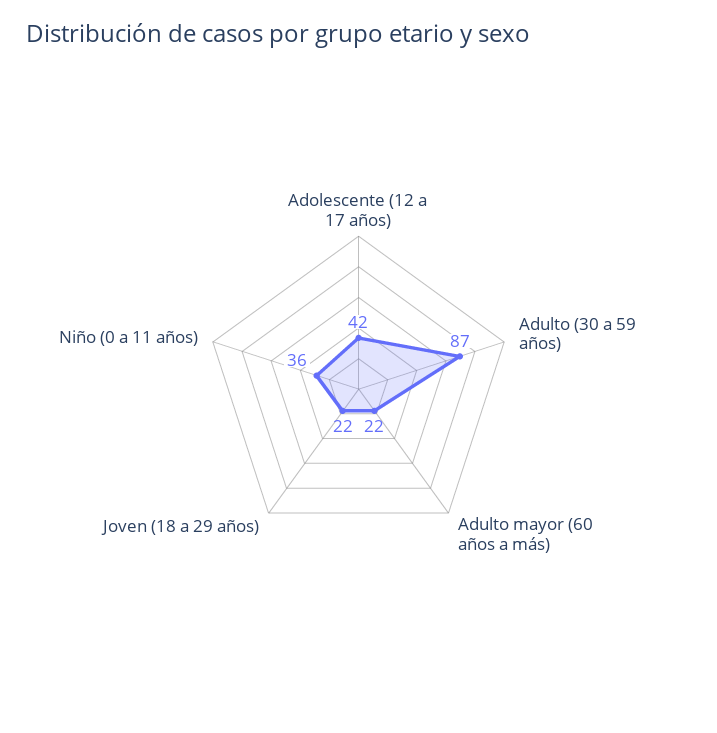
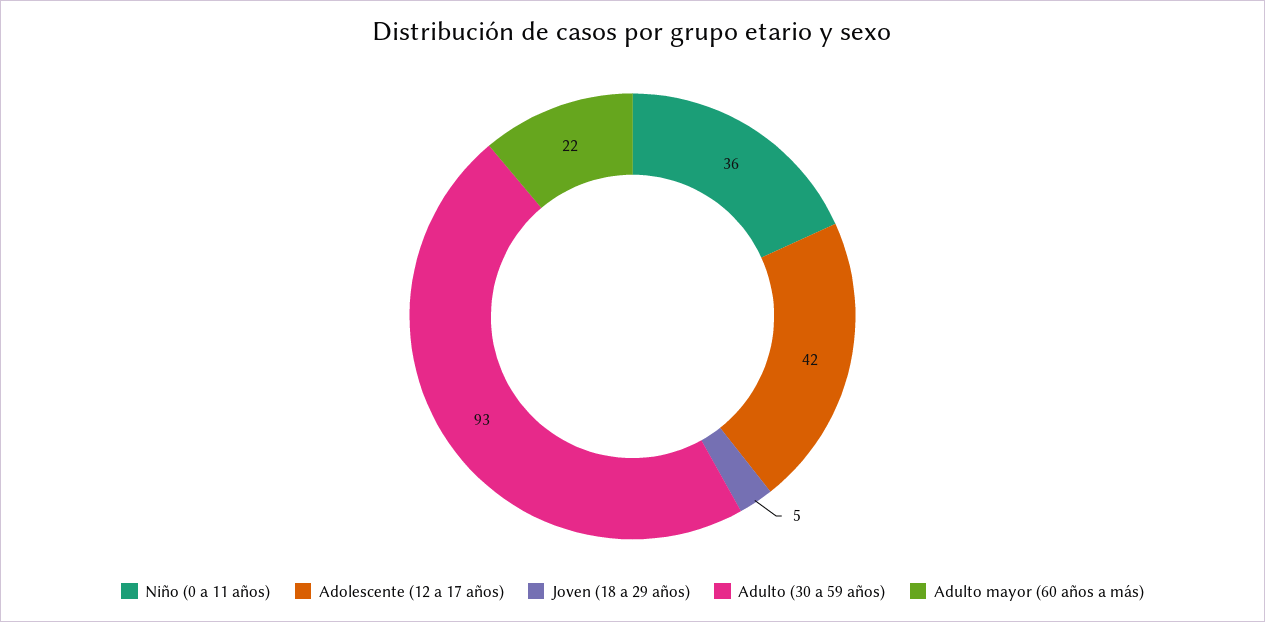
Adulto (30 a 59 años): 87 -> 93
Joven (18 a 29 años): 22 -> 5

